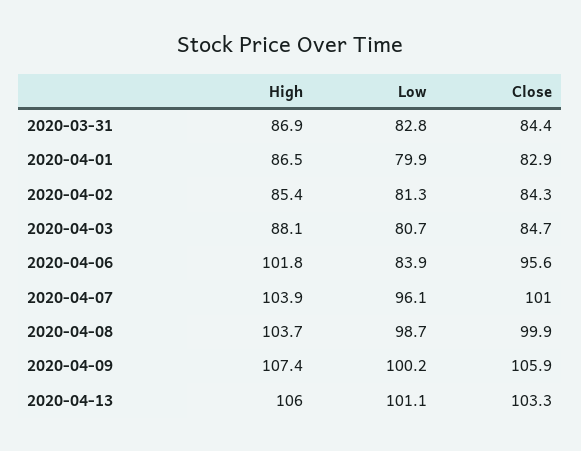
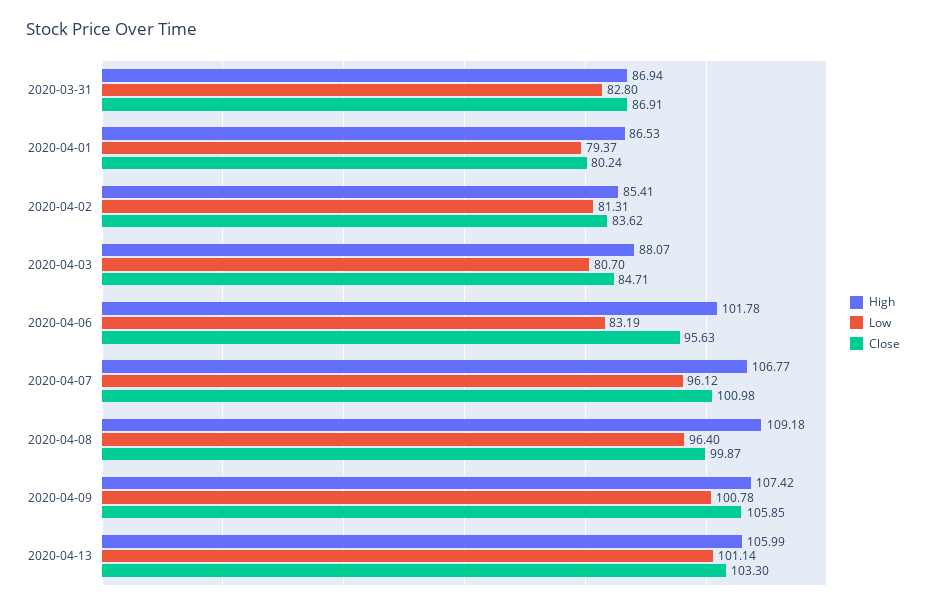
Close, 2020-03-31: 84.4 -> 86.91
Low, 2020-04-01: 79.9 -> 79.37
Close, 2020-04-01: 82.9 -> 80.24
Close, 2020-04-02: 84.3 -> 83.62
Low, 2020-04-06: 83.9 -> 83.19
High, 2020-04-07: 103.9 -> 106.77
High, 2020-04-08: 103.7 -> 109.18
Low, 2020-04-08: 98.7 -> 96.4
Low, 2020-04-09: 100.2 -> 100.78

